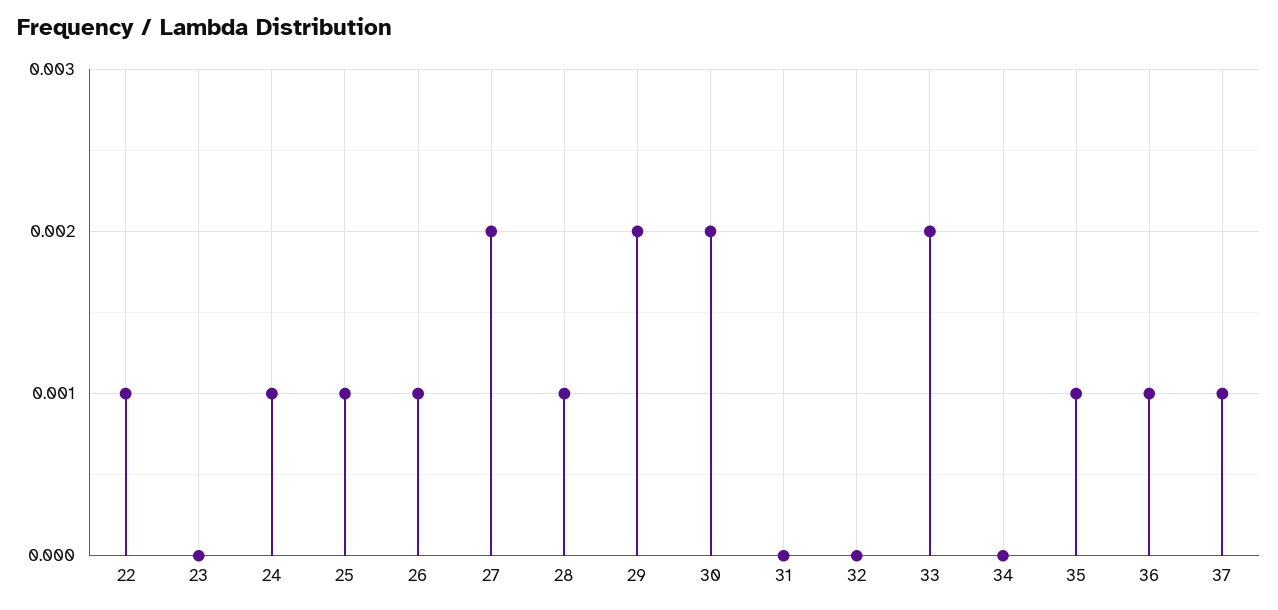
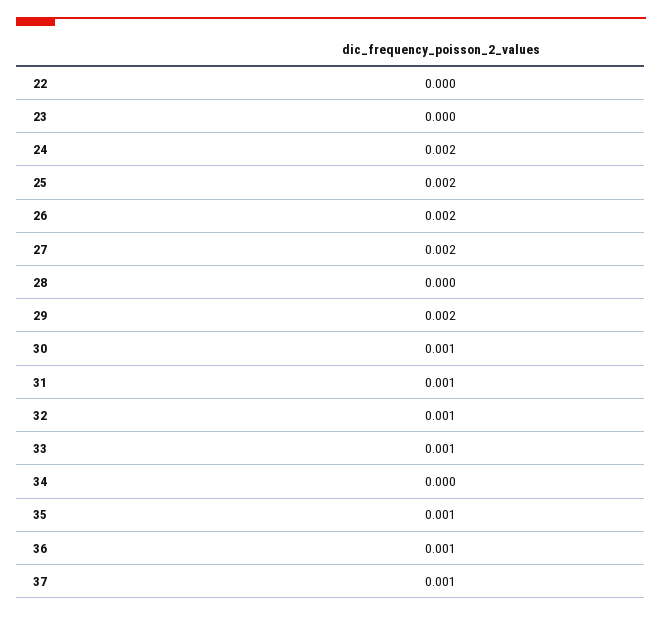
22: 0.001 -> 0
24: 0.001 -> 0.002
25: 0.001 -> 0.002
26: 0.001 -> 0.002
28: 0.001 -> 0
30: 0.002 -> 0.001
31: 0 -> 0.001
32: 0 -> 0.001
33: 0.002 -> 0.001

